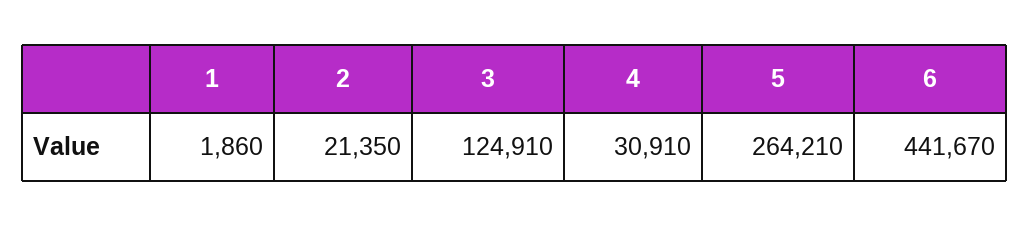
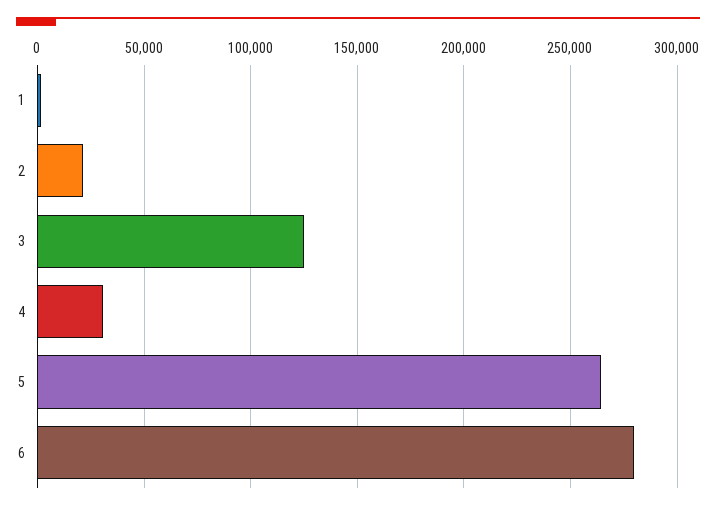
6: 441670 -> 280000

